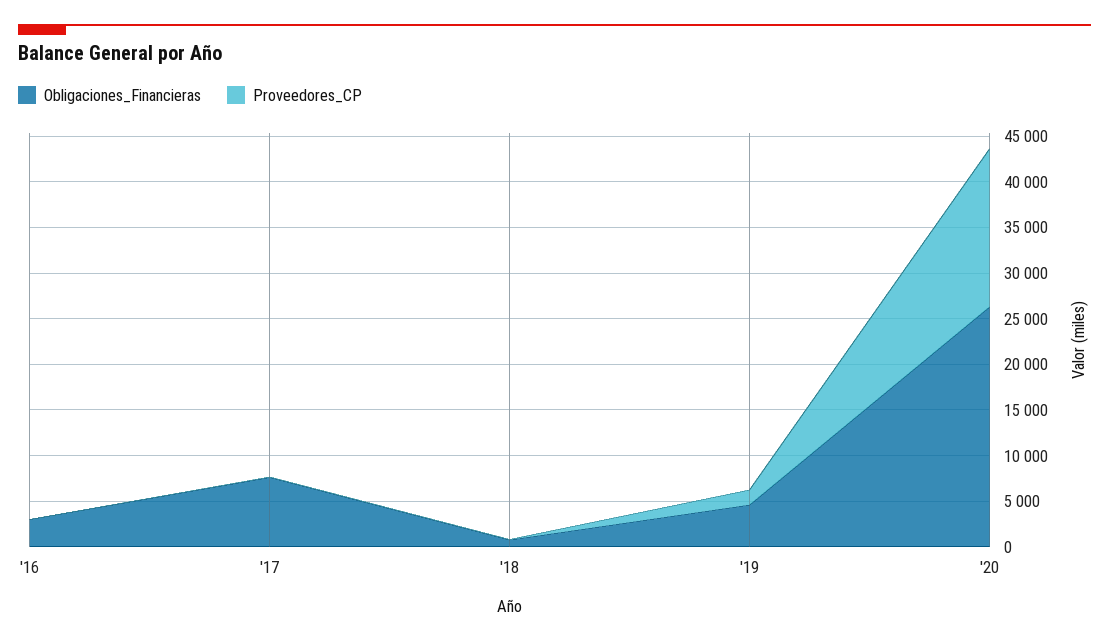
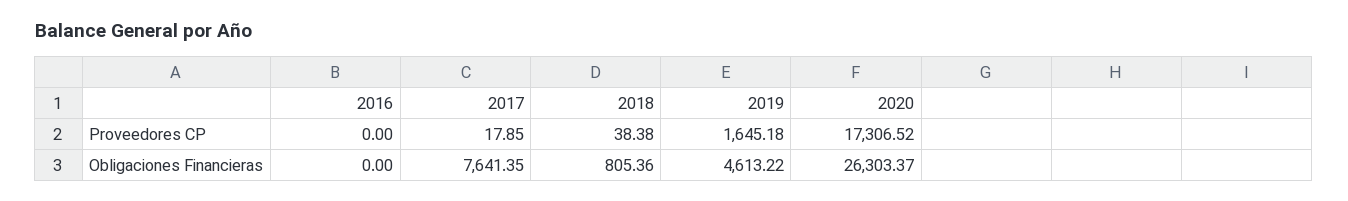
Obligaciones_Financieras, '16: 3000 -> 0

